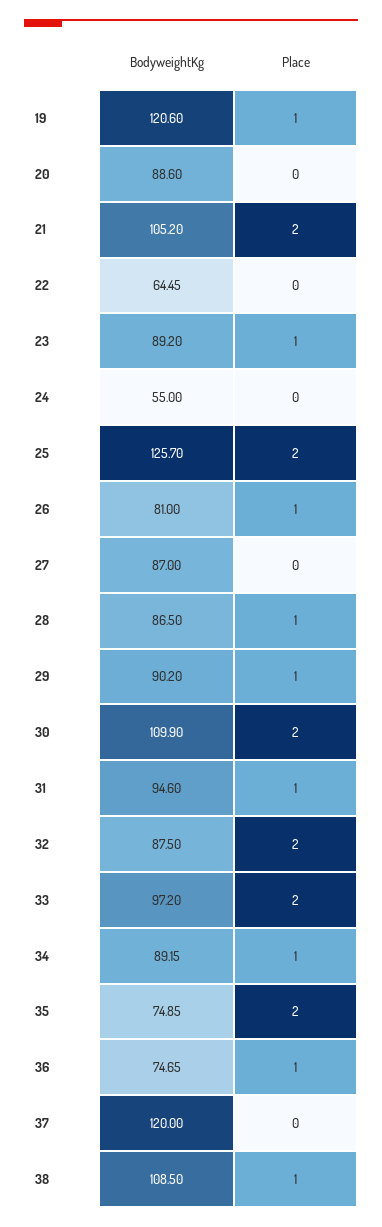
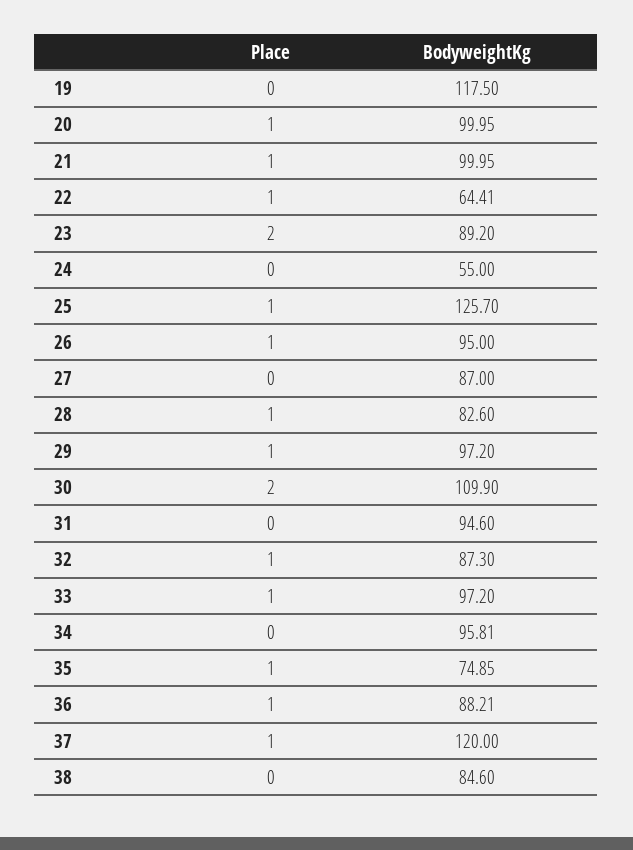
BodyweightKg, 19: 120.6 -> 117.5
Place, 19: 1 -> 0
BodyweightKg, 20: 88.6 -> 99.95
Place, 20: 0 -> 1
BodyweightKg, 21: 105.2 -> 99.95
Place, 21: 2 -> 1
BodyweightKg, 22: 64.45 -> 64.41
Place, 22: 0 -> 1
Place, 23: 1 -> 2
Place, 25: 2 -> 1
BodyweightKg, 26: 81 -> 95
BodyweightKg, 28: 86.5 -> 82.6
BodyweightKg, 29: 90.2 -> 97.2
Place, 31: 1 -> 0
BodyweightKg, 32: 87.5 -> 87.3
Place, 32: 2 -> 1
Place, 33: 2 -> 1
BodyweightKg, 34: 89.15 -> 95.81
Place, 34: 1 -> 0
Place, 35: 2 -> 1
BodyweightKg, 36: 74.65 -> 88.21
Place, 37: 0 -> 1
BodyweightKg, 38: 108.5 -> 84.6
Place, 38: 1 -> 0

